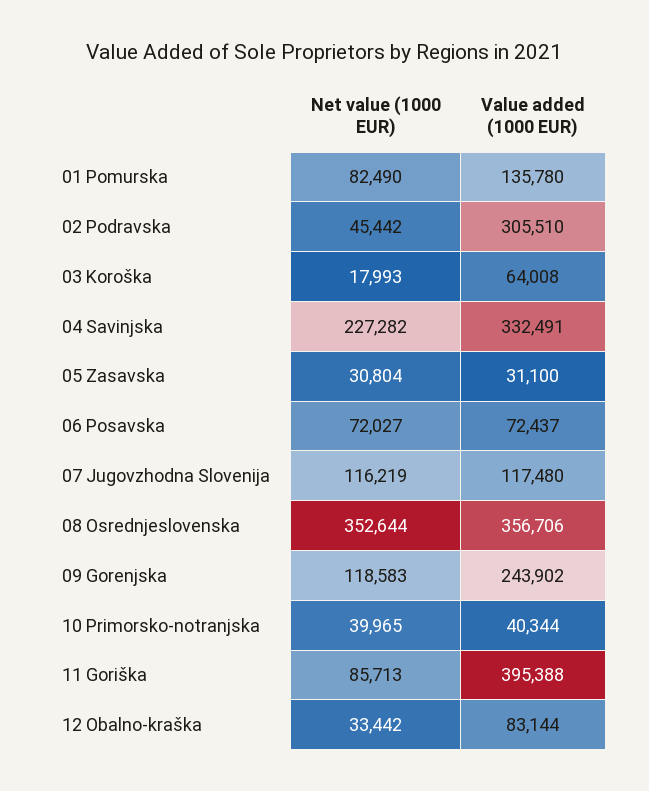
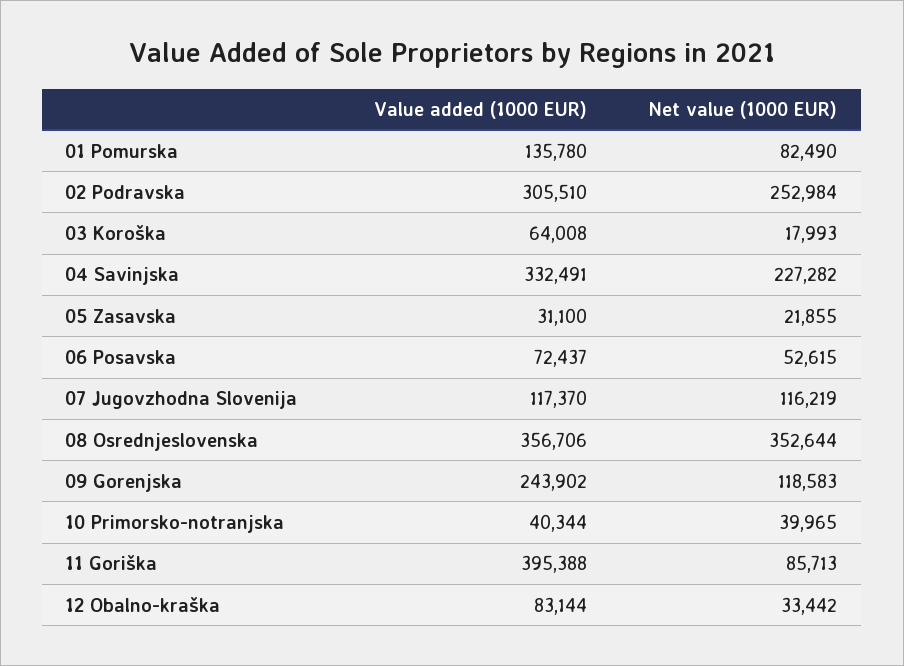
Net value (1000 EUR), 02 Podravska: 45442 -> 252984
Net value (1000 EUR), 05 Zasavska: 30804 -> 21855
Net value (1000 EUR), 06 Posavska: 72027 -> 52615
Value added (1000 EUR), 07 Jugovzhodna Slovenija: 117480 -> 117370

